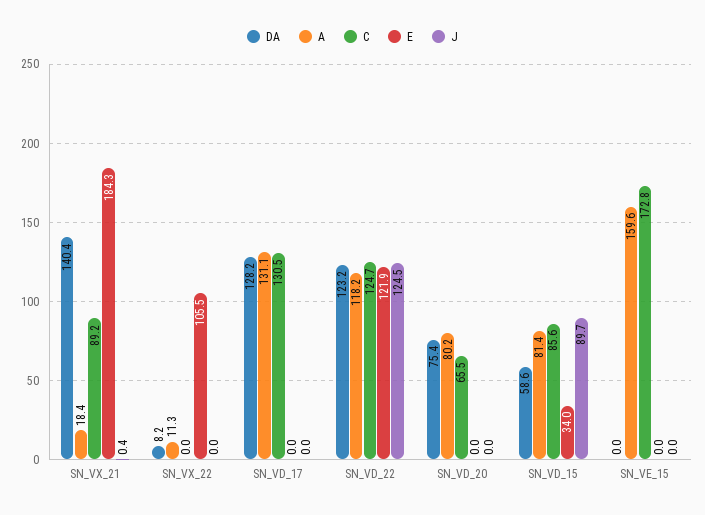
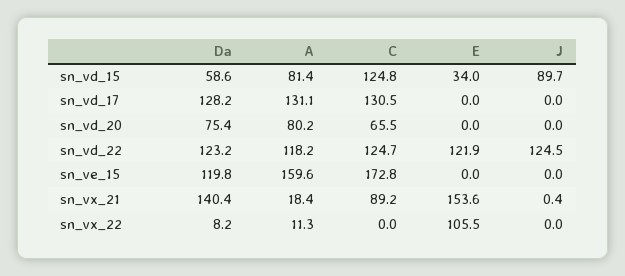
E, SN_VX_21: 184.3 -> 153.6
C, SN_VD_15: 85.6 -> 124.8
DA, SN_VE_15: 0 -> 119.8

